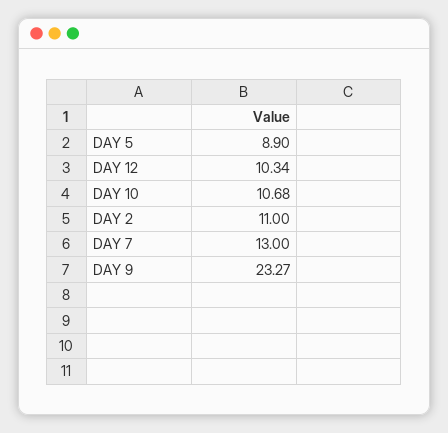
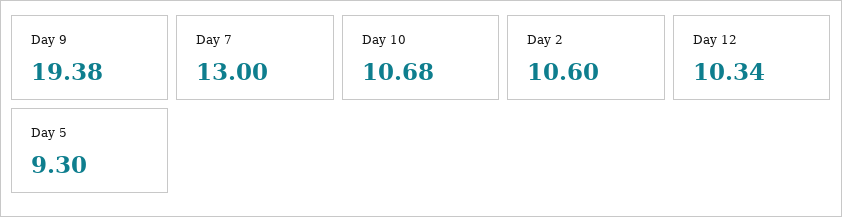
DAY 5: 8.9 -> 9.3
DAY 2: 11 -> 10.6
DAY 9: 23.27 -> 19.38

